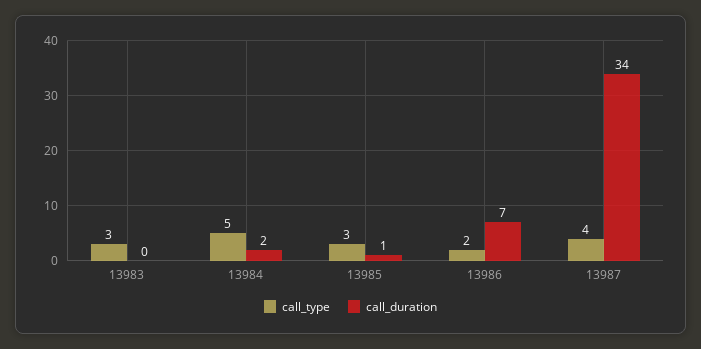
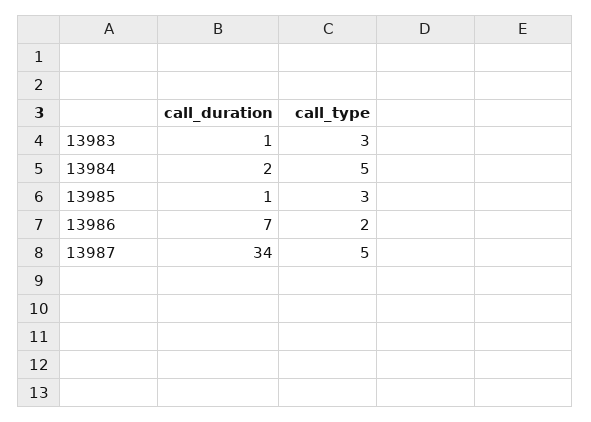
call_duration, 13983: 0 -> 1
call_type, 13987: 4 -> 5

